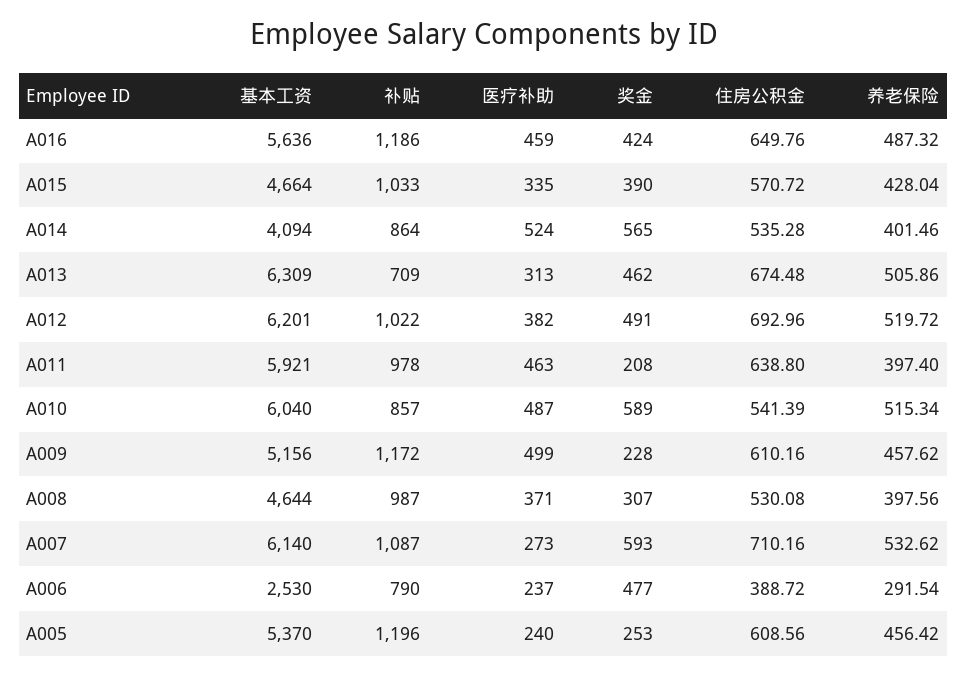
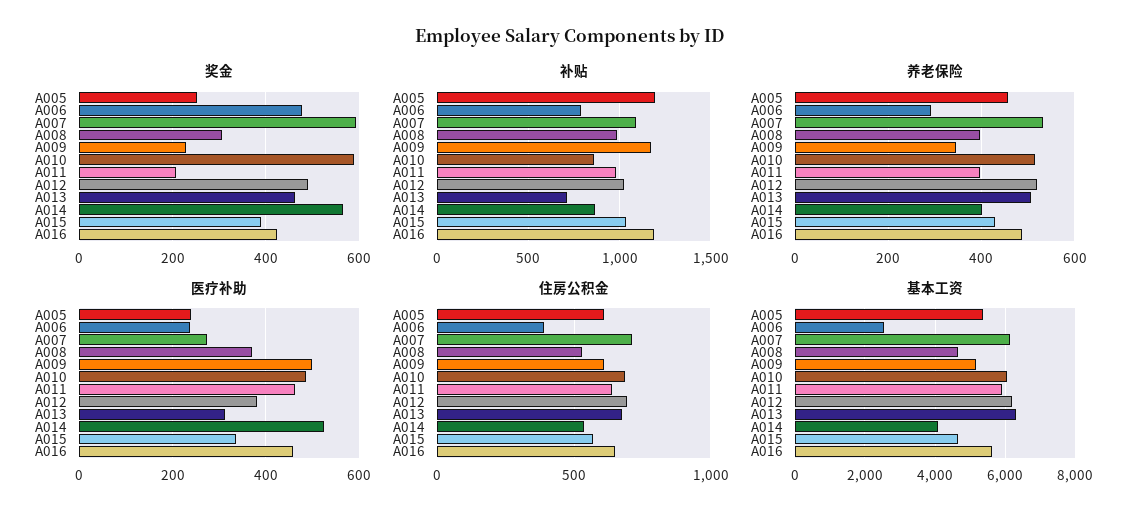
住房公积金, A010: 541.39 -> 700
养老保险, A009: 457.62 -> 340

